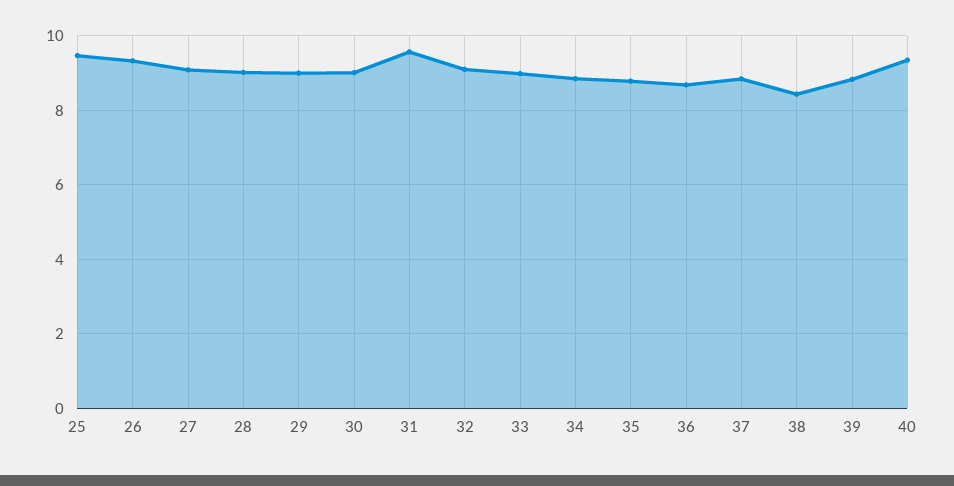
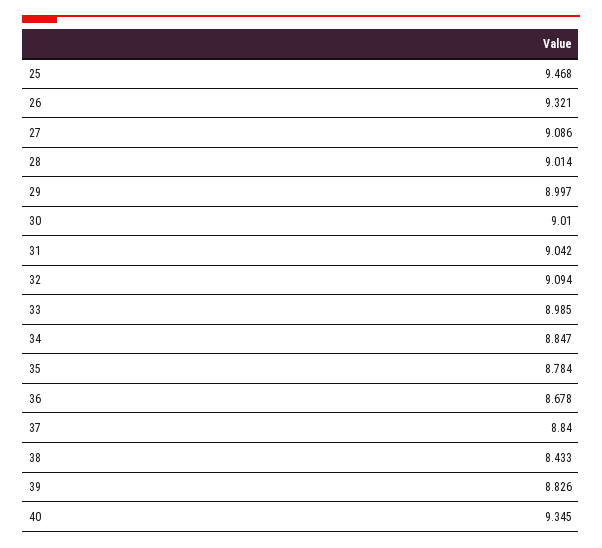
31: 9.6 -> 9.042

